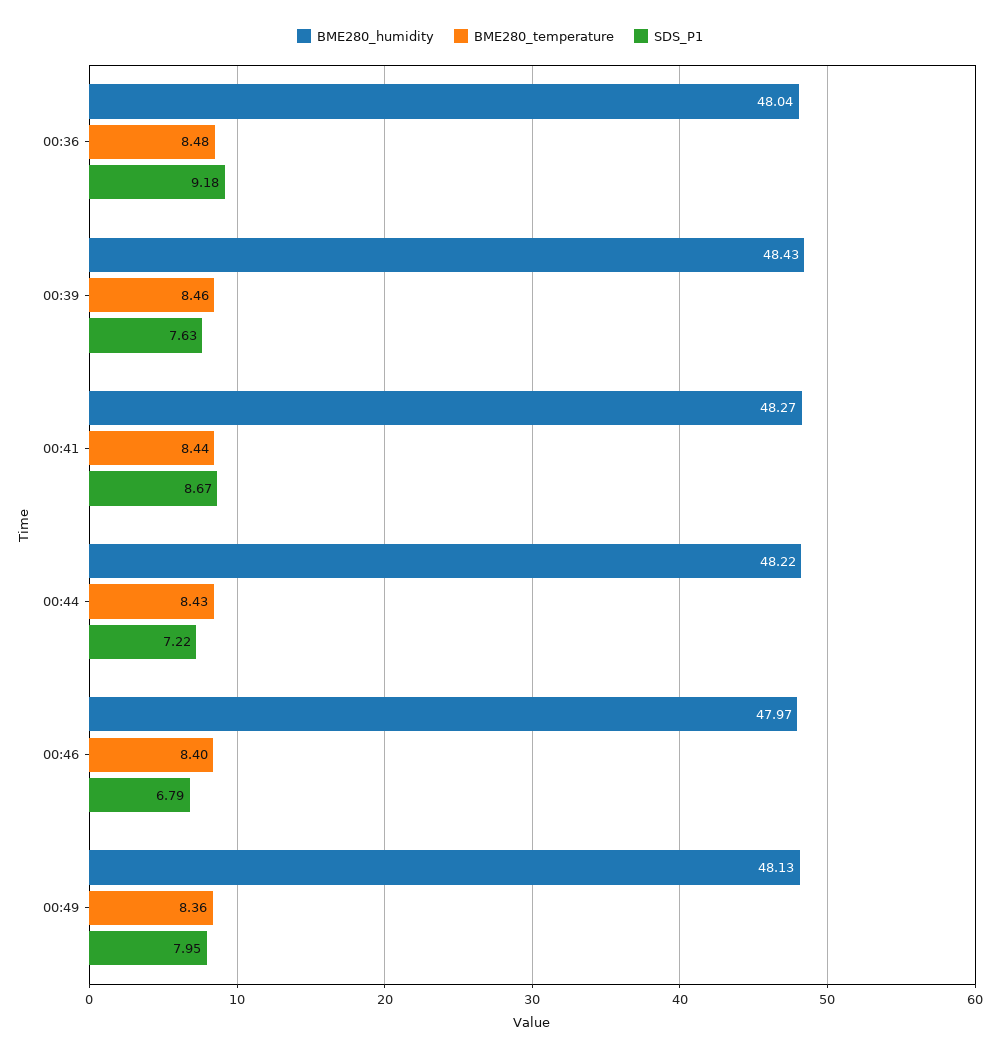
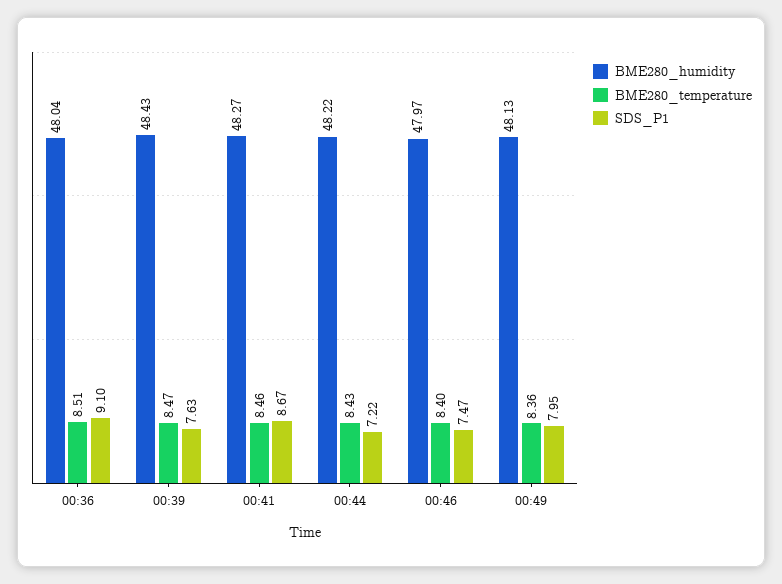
BME280_temperature, 00:36: 8.48 -> 8.51
SDS_P1, 00:36: 9.18 -> 9.1
BME280_temperature, 00:39: 8.46 -> 8.47
BME280_temperature, 00:41: 8.44 -> 8.46
SDS_P1, 00:46: 6.79 -> 7.47

